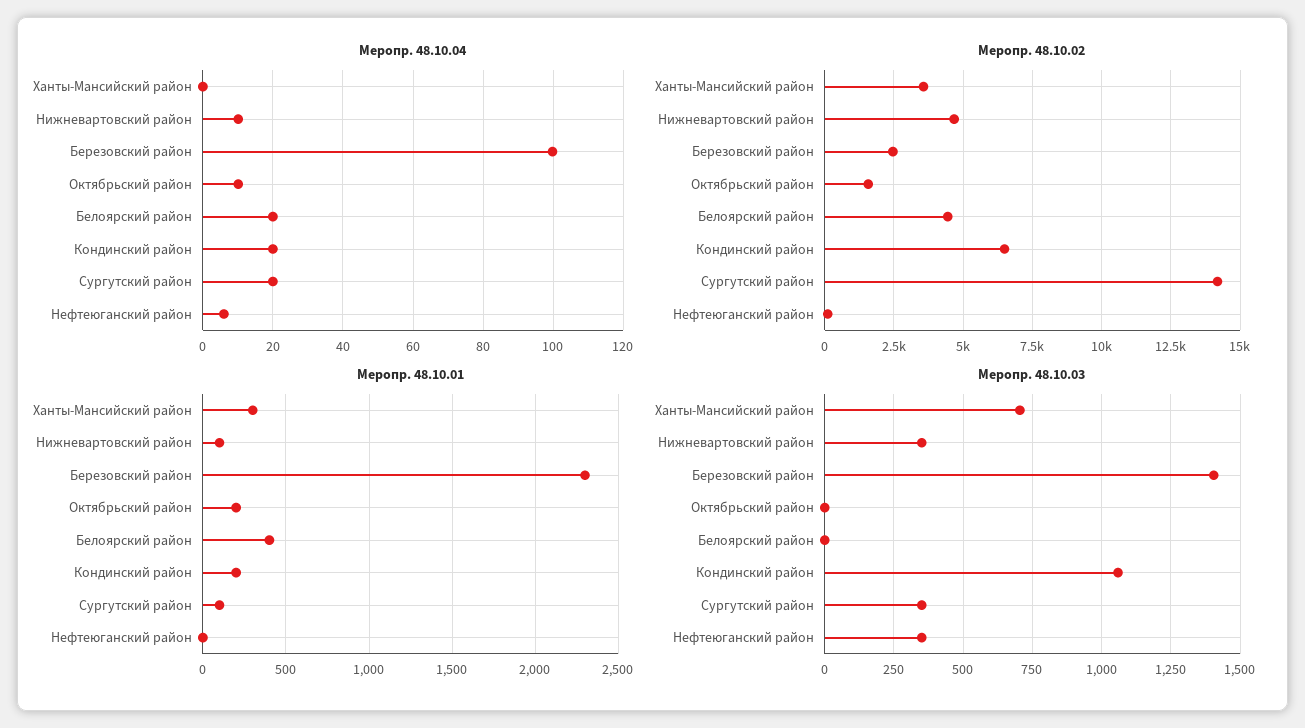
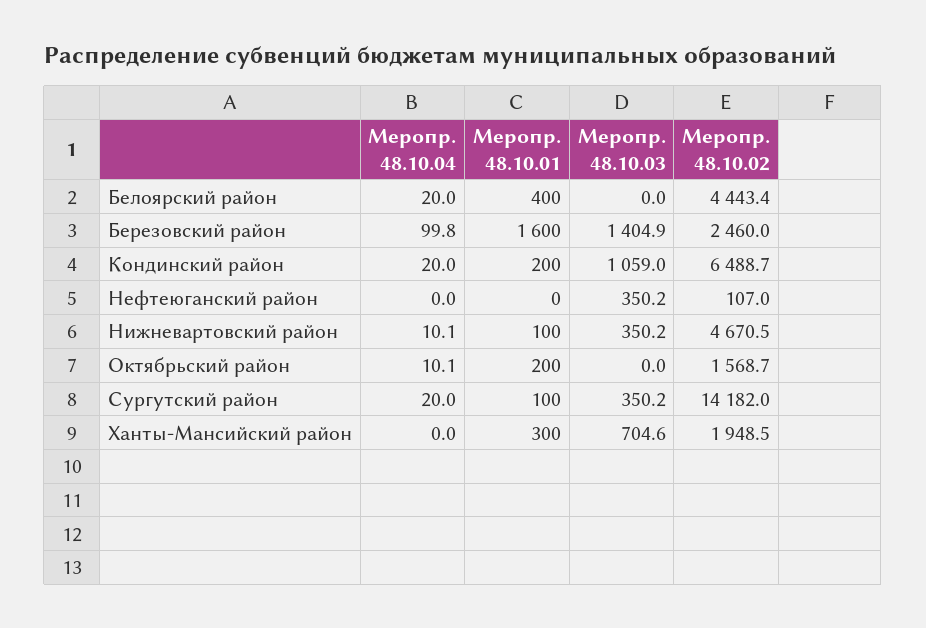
Меропр. 48.10.04, Нефтеюганский район: 6 -> 0
Меропр. 48.10.02, Ханты-Мансийский район: 3500 -> 1948.5
Меропр. 48.10.01, Березовский район: 2300 -> 1600

